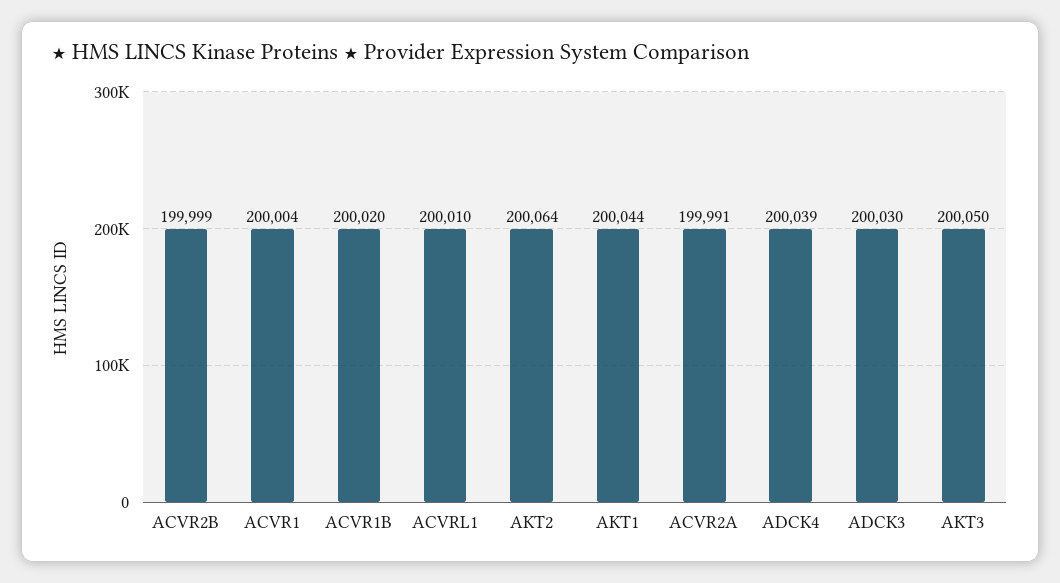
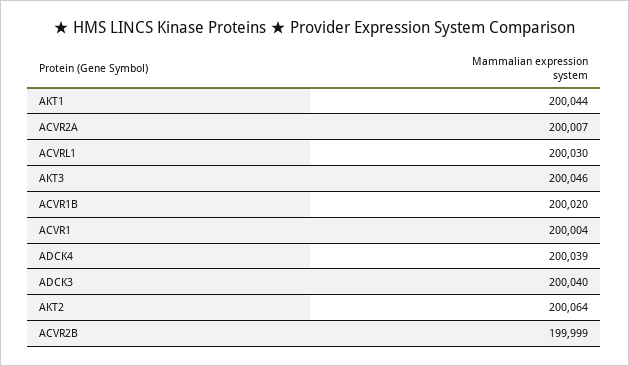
ACVRL1: 200010 -> 200030
ACVR2A: 199991 -> 200007
ADCK3: 200030 -> 200040
AKT3: 200050 -> 200046

